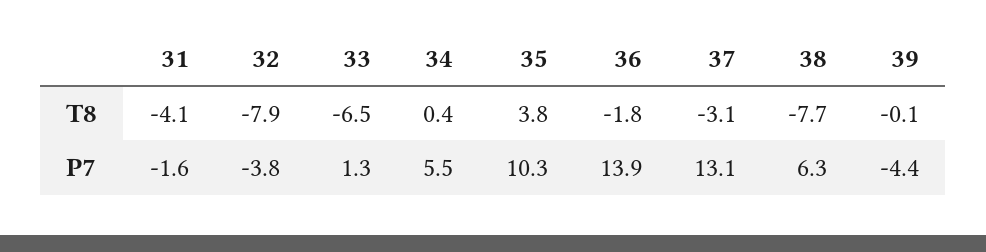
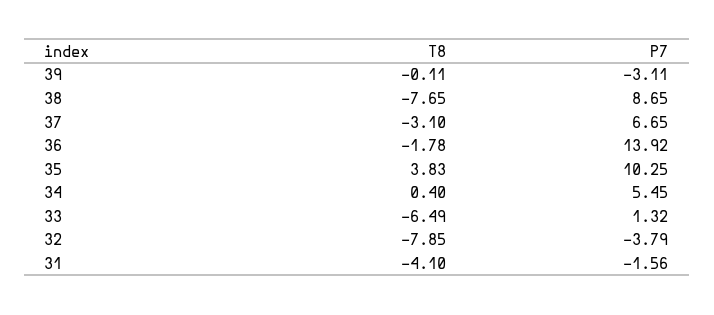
37, P7: 13.1 -> 6.65
38, P7: 6.3 -> 8.65
39, P7: -4.4 -> -3.11

